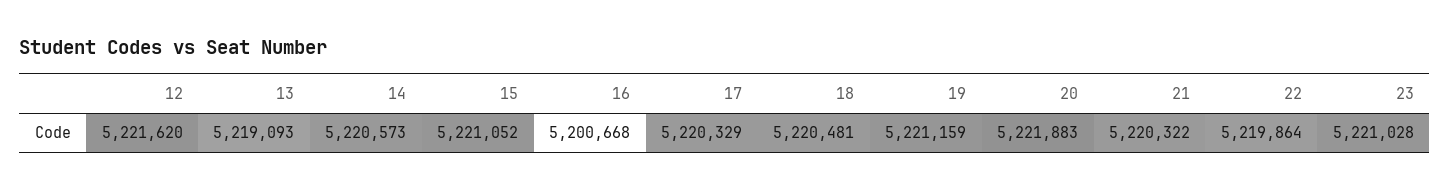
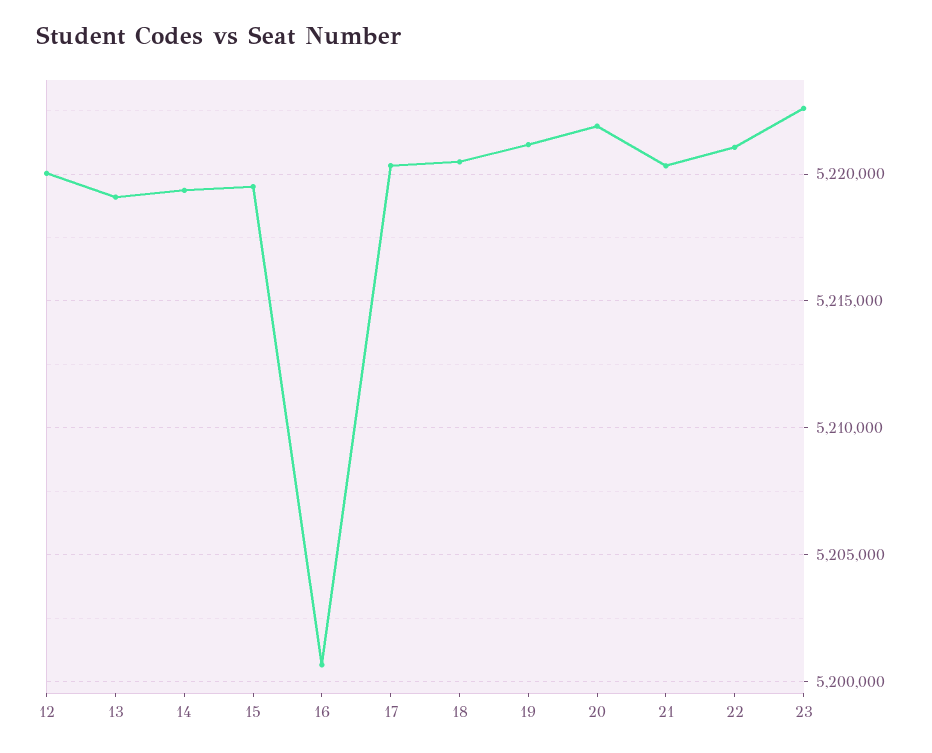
12: 5221620 -> 5220000
14: 5220573 -> 5219500
15: 5221052 -> 5219500
22: 5219864 -> 5221000
23: 5221028 -> 5222500

